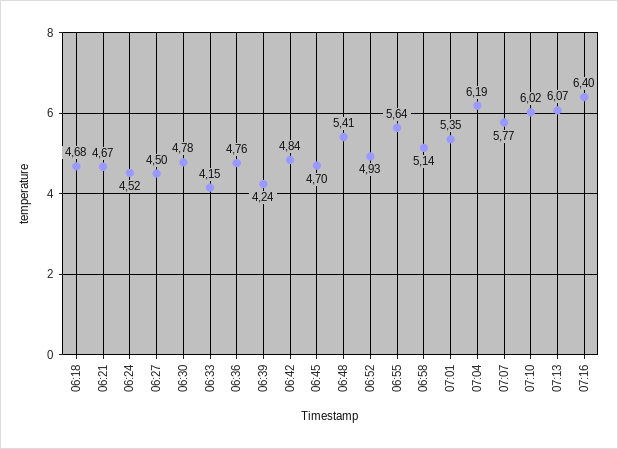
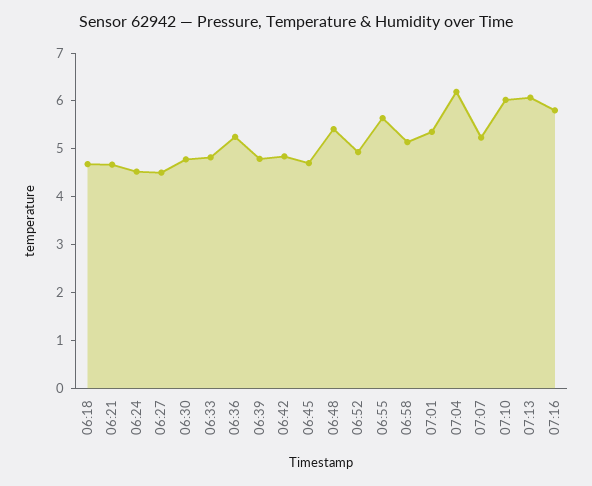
06:33: 4.15 -> 4.8
06:36: 4.76 -> 5.2
06:39: 4.24 -> 4.8
07:07: 5.77 -> 5.2
07:16: 6.4 -> 5.8

